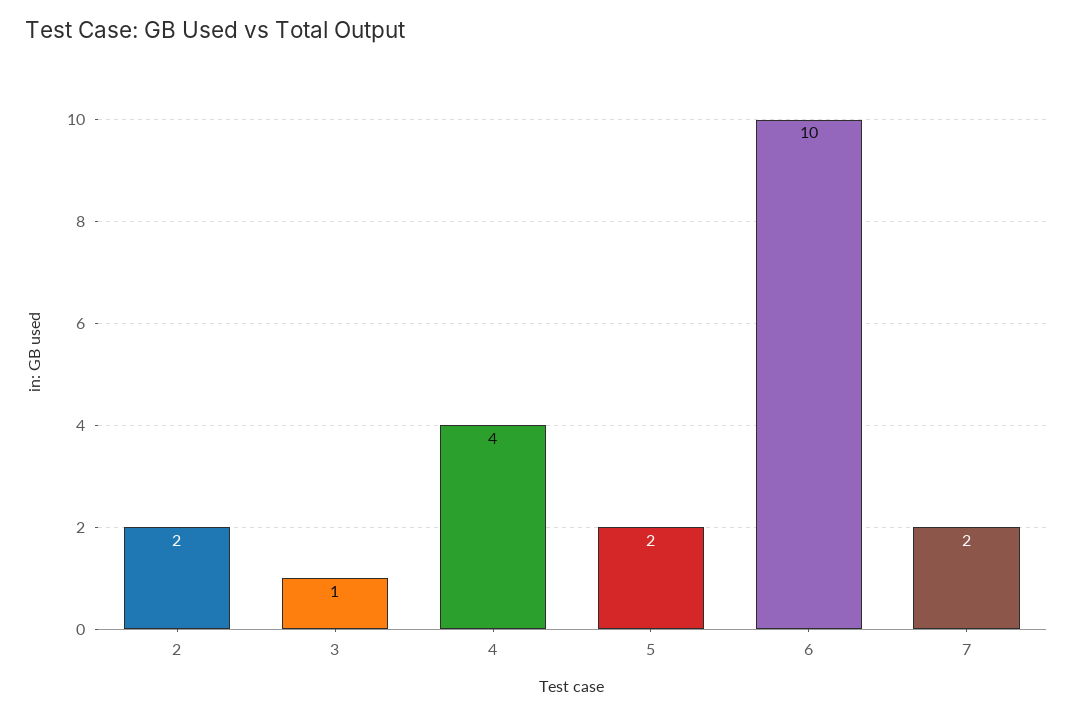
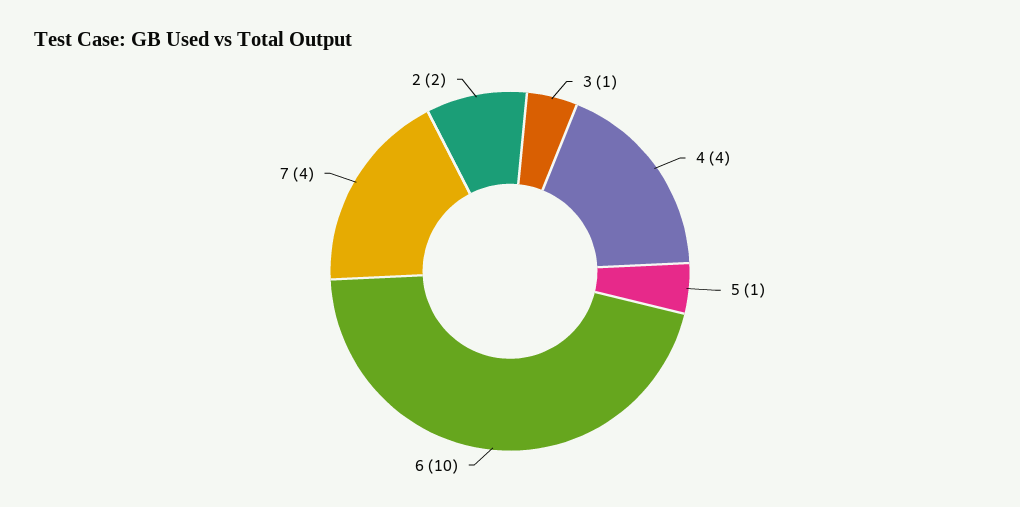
5: 2 -> 1
7: 2 -> 4

